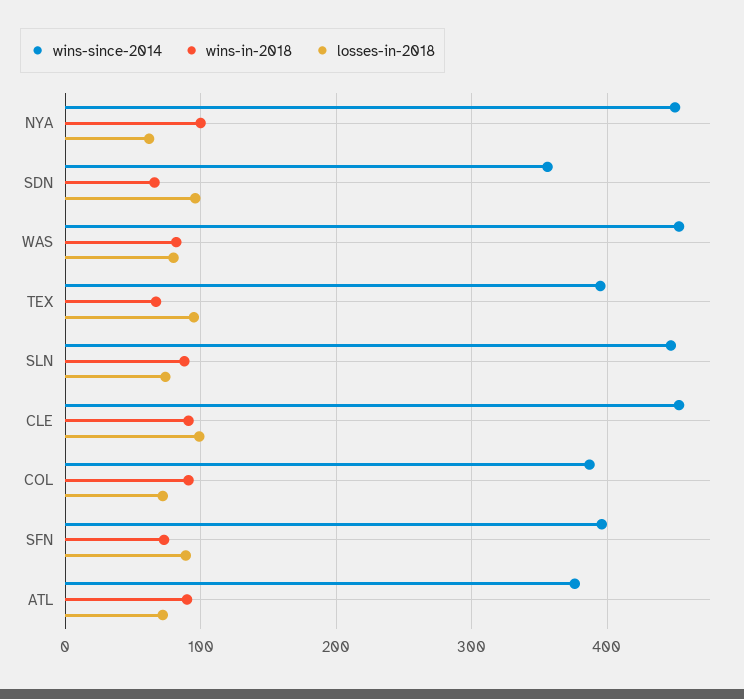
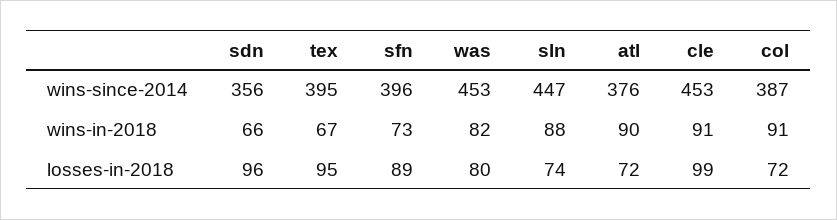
wins-since-2014, NYA: 450 -> none
wins-in-2018, NYA: 100 -> none
losses-in-2018, NYA: 60 -> none

